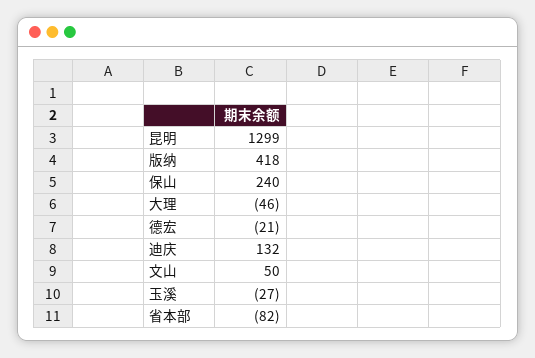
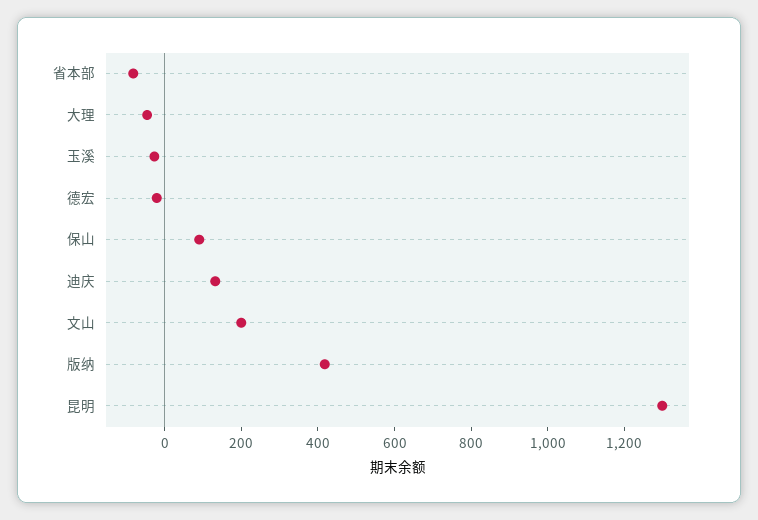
保山: 240 -> 100
文山: 50 -> 200

